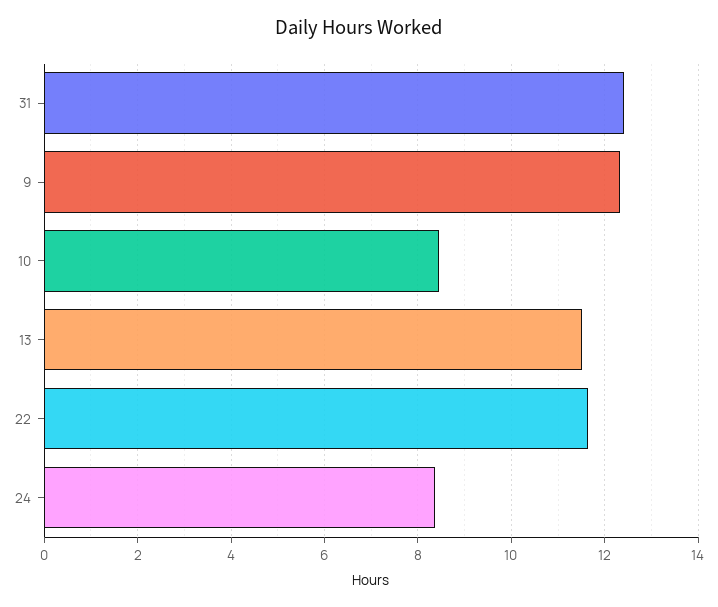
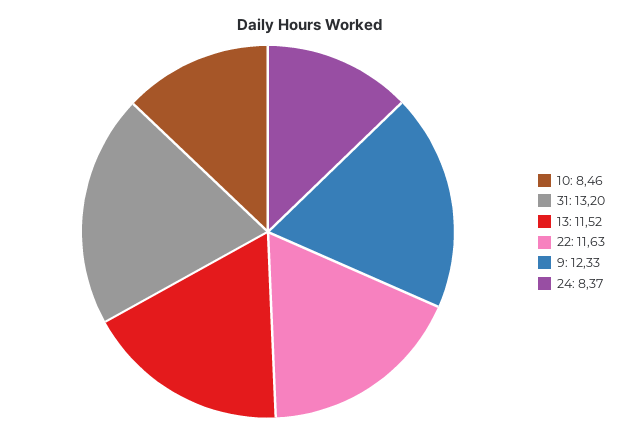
31: 12.4 -> 13.2

